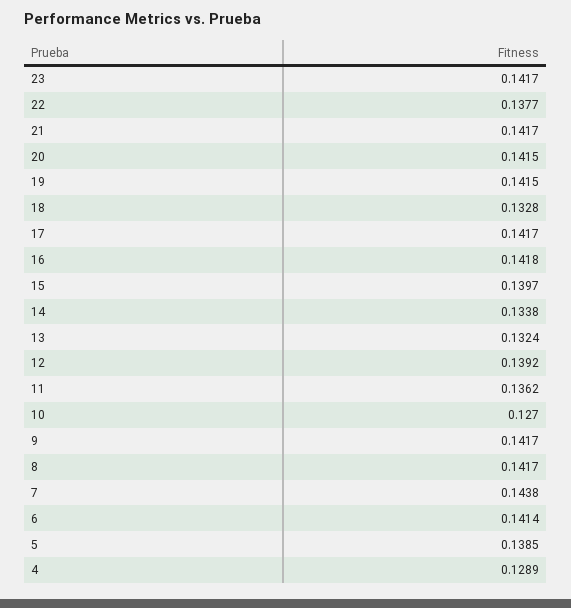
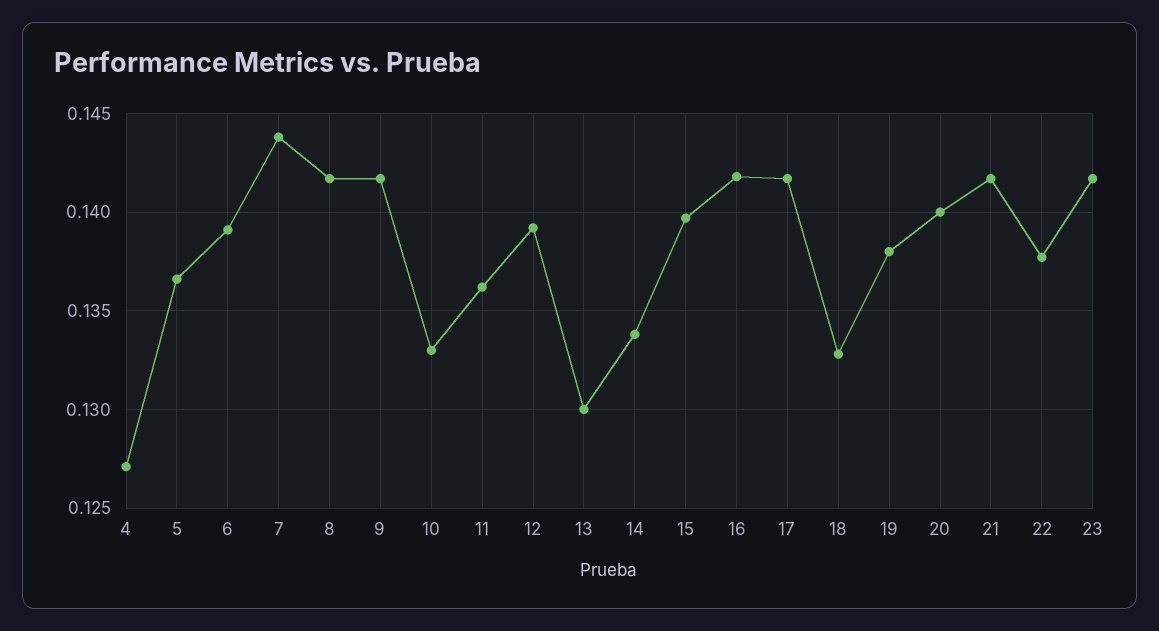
20: 0.1415 -> 0.14
19: 0.1415 -> 0.138
13: 0.1324 -> 0.13
10: 0.127 -> 0.133
6: 0.1414 -> 0.139
5: 0.1385 -> 0.1365
4: 0.1289 -> 0.127

